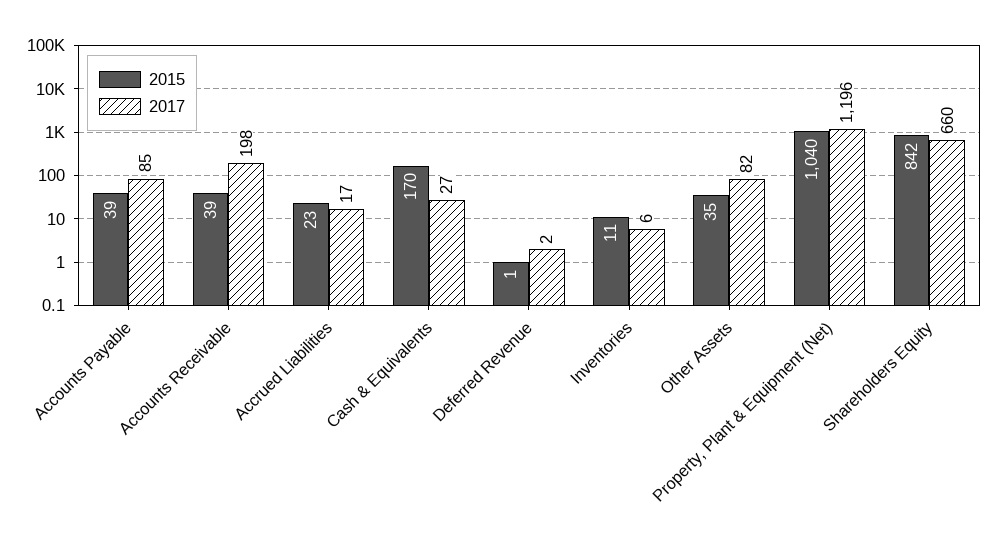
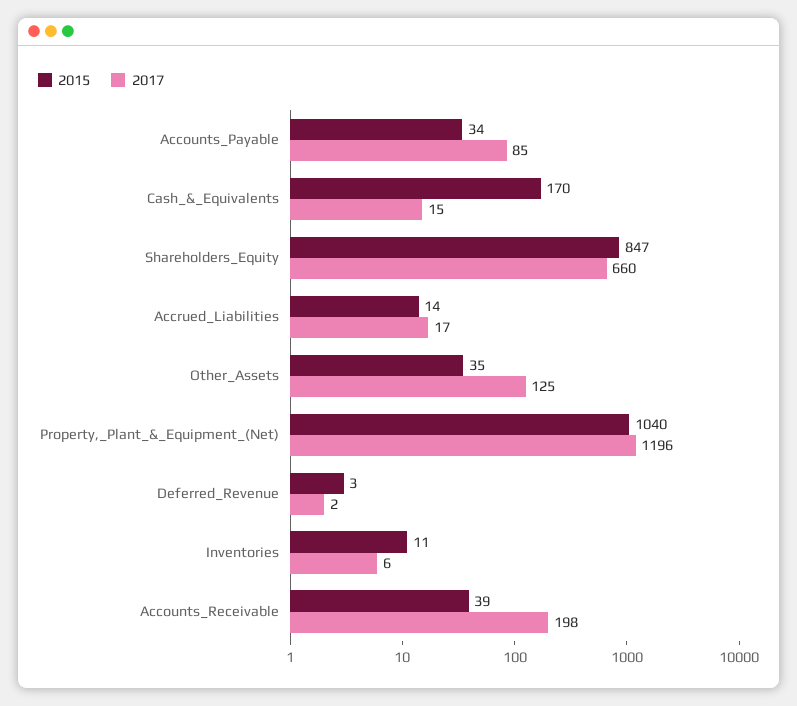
2015, Accounts Payable: 39 -> 34
2015, Accrued Liabilities: 23 -> 14
2017, Cash & Equivalents: 27 -> 15
2015, Deferred Revenue: 1 -> 3
2017, Other Assets: 82 -> 125
2015, Shareholders Equity: 842 -> 847

